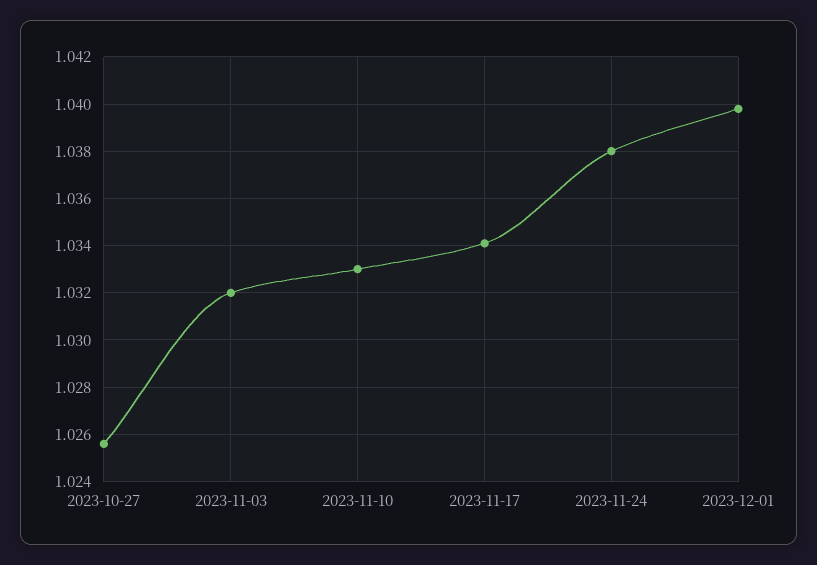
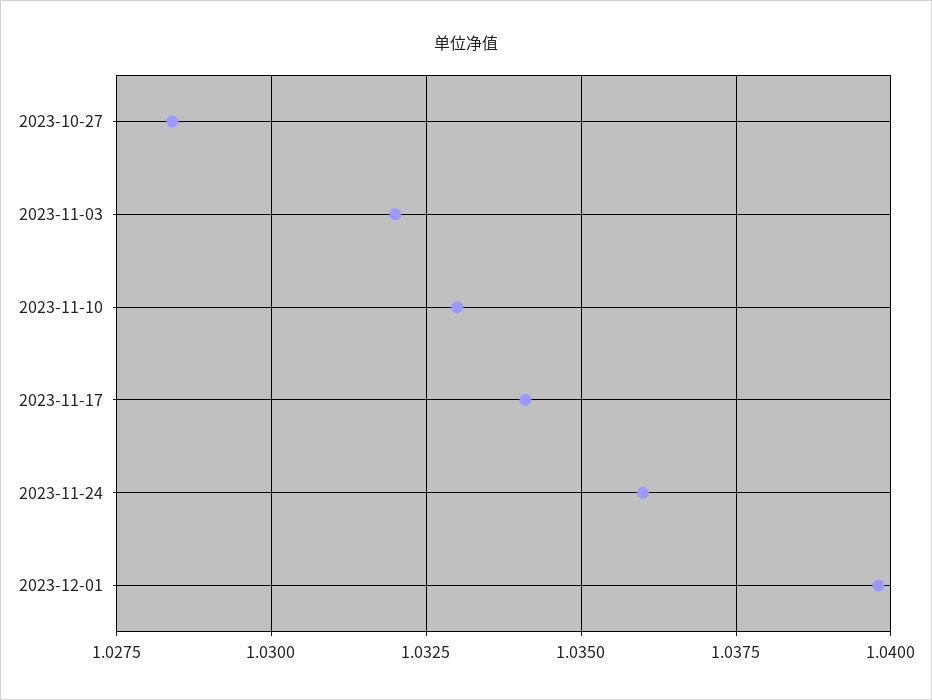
2023-10-27: 1.0255 -> 1.0285
2023-11-24: 1.038 -> 1.036

